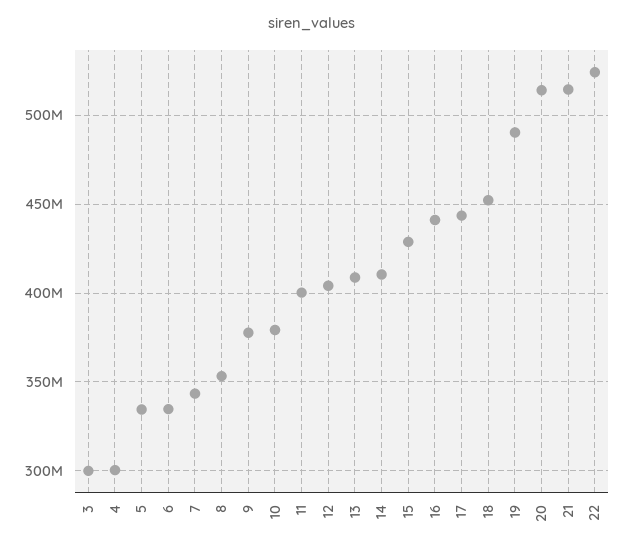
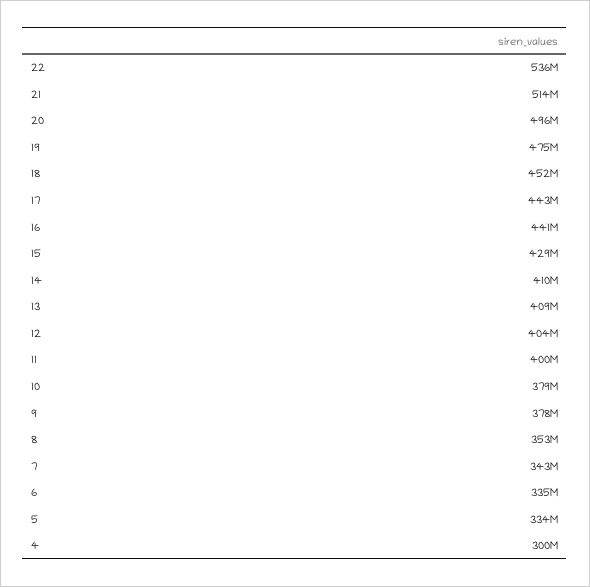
3: 300000000 -> none
19: 490000000 -> 475000000
20: 515000000 -> 496000000
22: 525000000 -> 536000000

